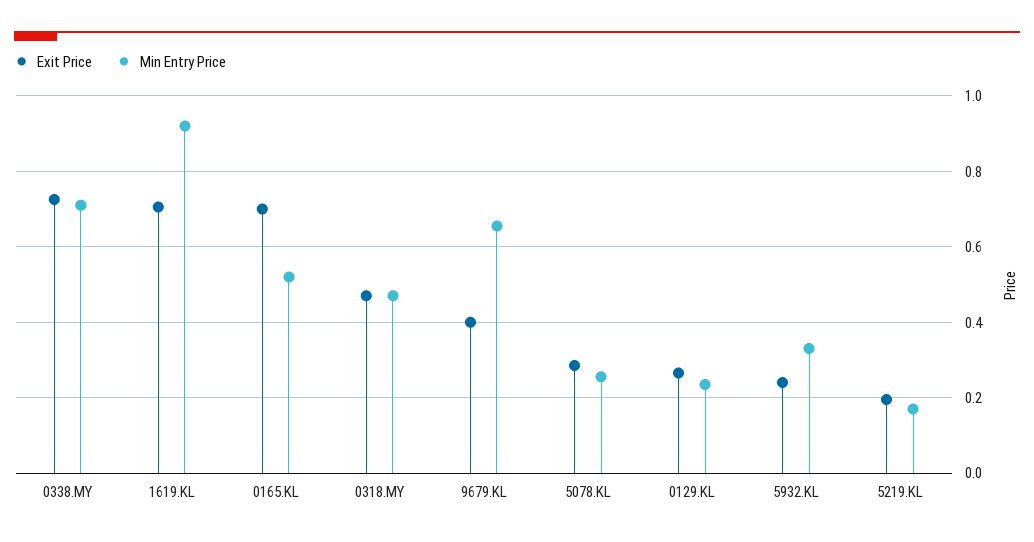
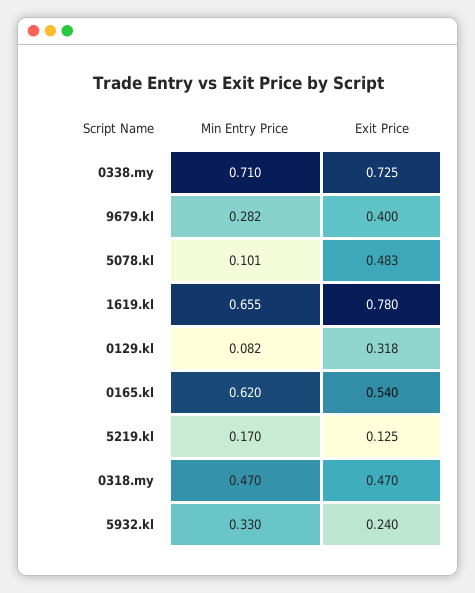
Exit Price, 1619.KL: 0.7 -> 0.78
Min Entry Price, 1619.KL: 0.92 -> 0.655
Exit Price, 0165.KL: 0.7 -> 0.54
Min Entry Price, 0165.KL: 0.52 -> 0.62
Min Entry Price, 9679.KL: 0.66 -> 0.282
Exit Price, 5078.KL: 0.28 -> 0.483
Min Entry Price, 5078.KL: 0.26 -> 0.101
Exit Price, 0129.KL: 0.26 -> 0.318
Min Entry Price, 0129.KL: 0.24 -> 0.082
Exit Price, 5219.KL: 0.2 -> 0.125

